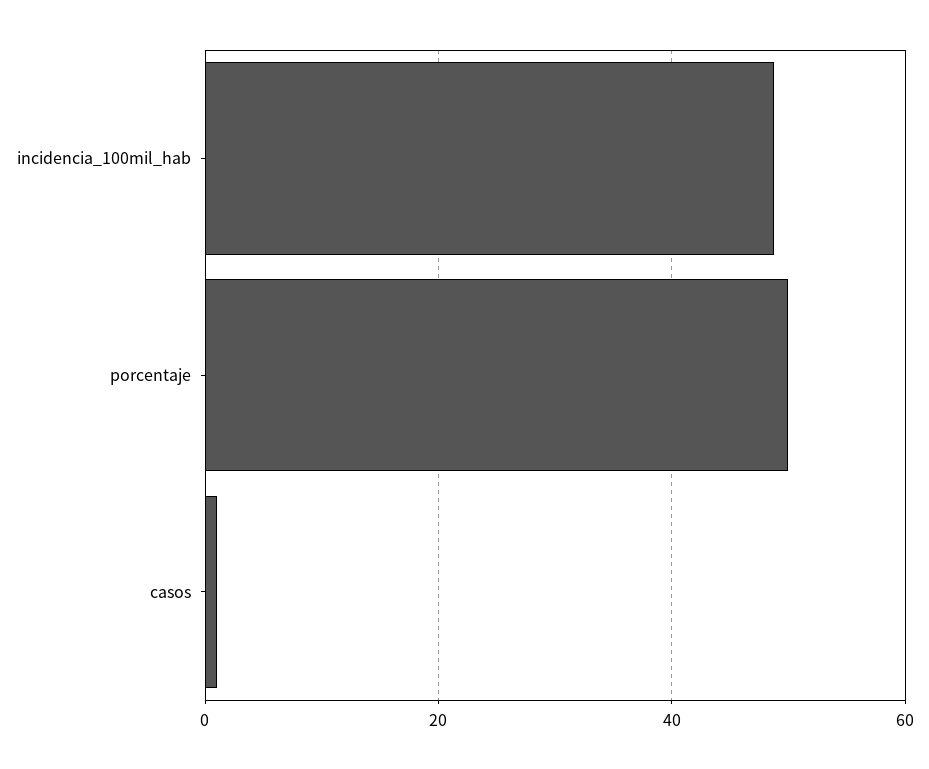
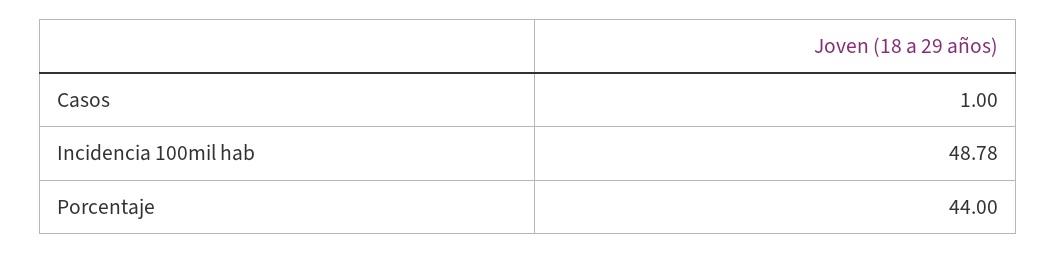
porcentaje: 50 -> 44

